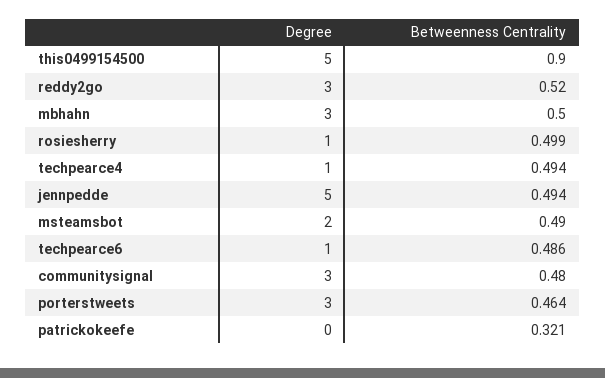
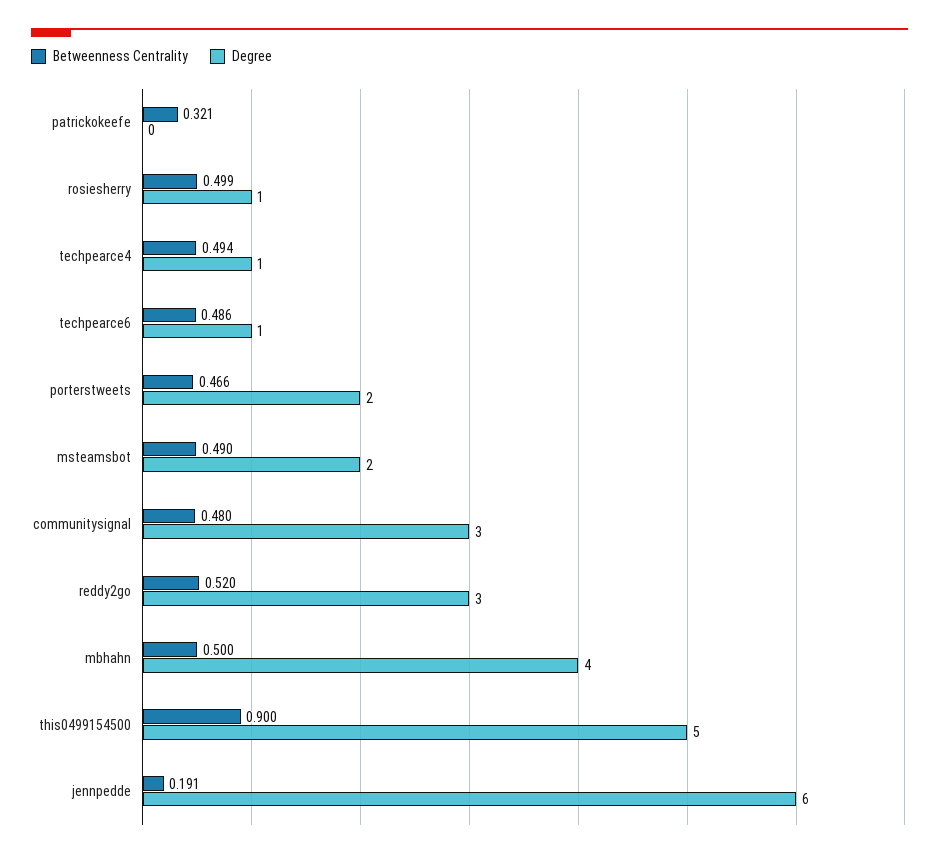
Degree, mbhahn: 3 -> 4
Degree, jennpedde: 5 -> 6
Betweenness Centrality, jennpedde: 0.494 -> 0.191
Degree, porterstweets: 3 -> 2
Betweenness Centrality, porterstweets: 0.464 -> 0.466

